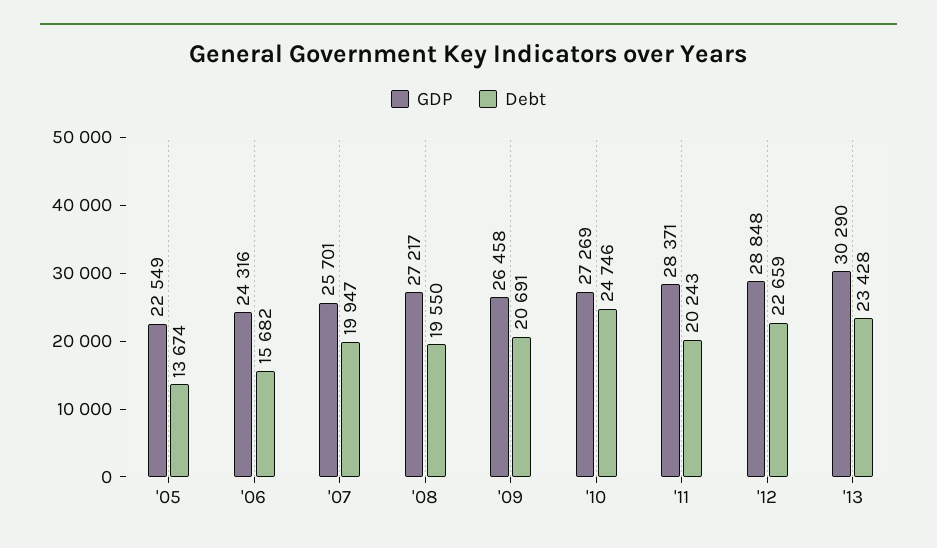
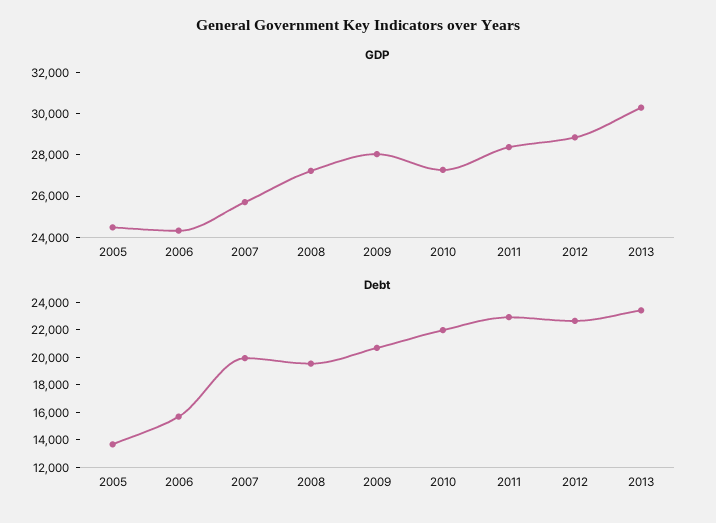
GDP, '05: 22549 -> 24500
GDP, '09: 26458 -> 28000
Debt, '10: 24746 -> 22000
Debt, '11: 20243 -> 23000

